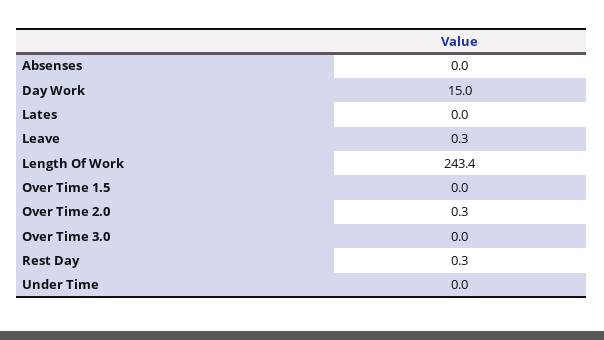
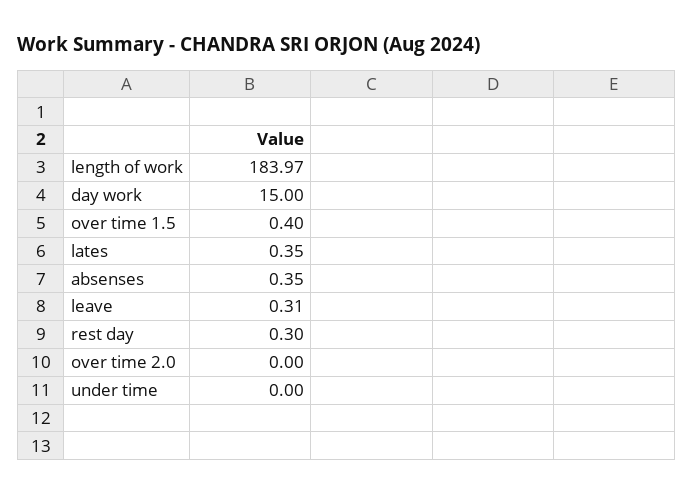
Absenses: 0 -> 0.35
Lates: 0 -> 0.35
Length Of Work: 243.4 -> 183.97
Over Time 1.5: 0 -> 0.4
Over Time 2.0: 0.3 -> 0
Over Time 3.0: 0 -> none

